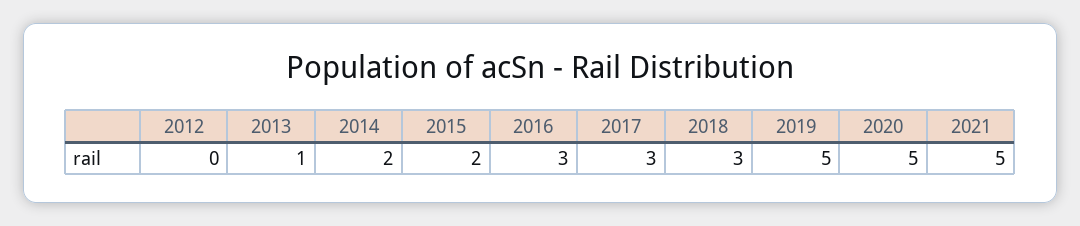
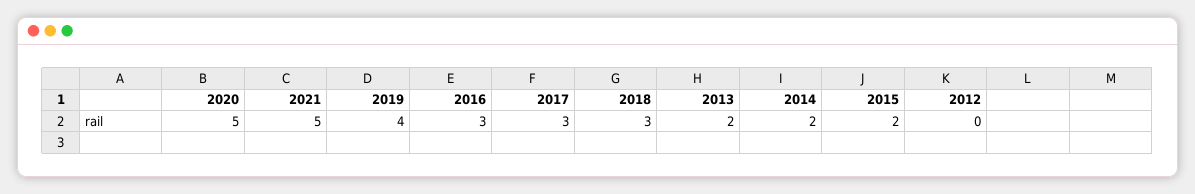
2013: 1 -> 2
2019: 5 -> 4

